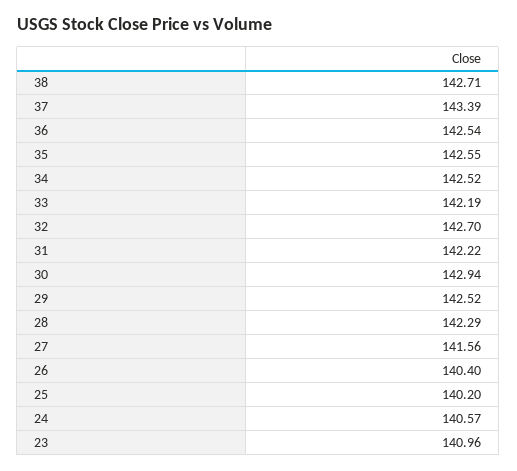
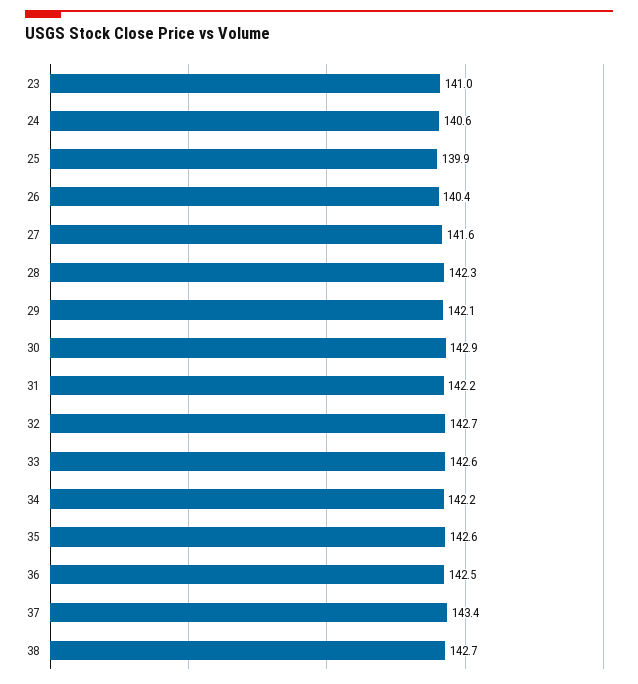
34: 142.52 -> 142.2
33: 142.19 -> 142.6
29: 142.52 -> 142.1
25: 140.2 -> 139.9

